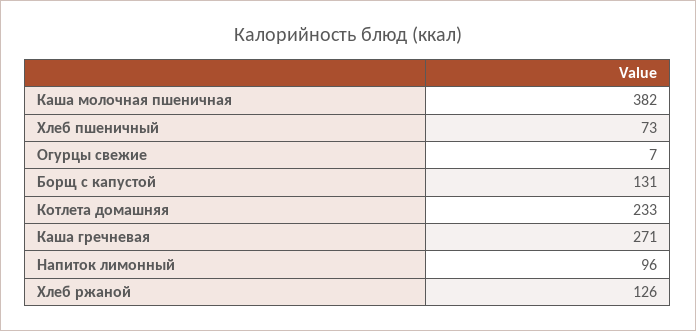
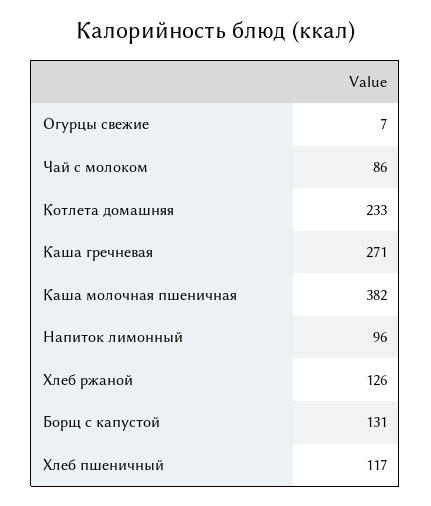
Хлеб пшеничный: 73 -> 117
Чай с молоком: none -> 86

